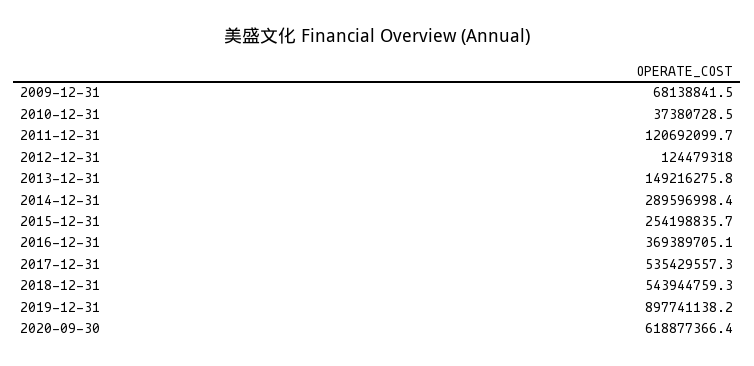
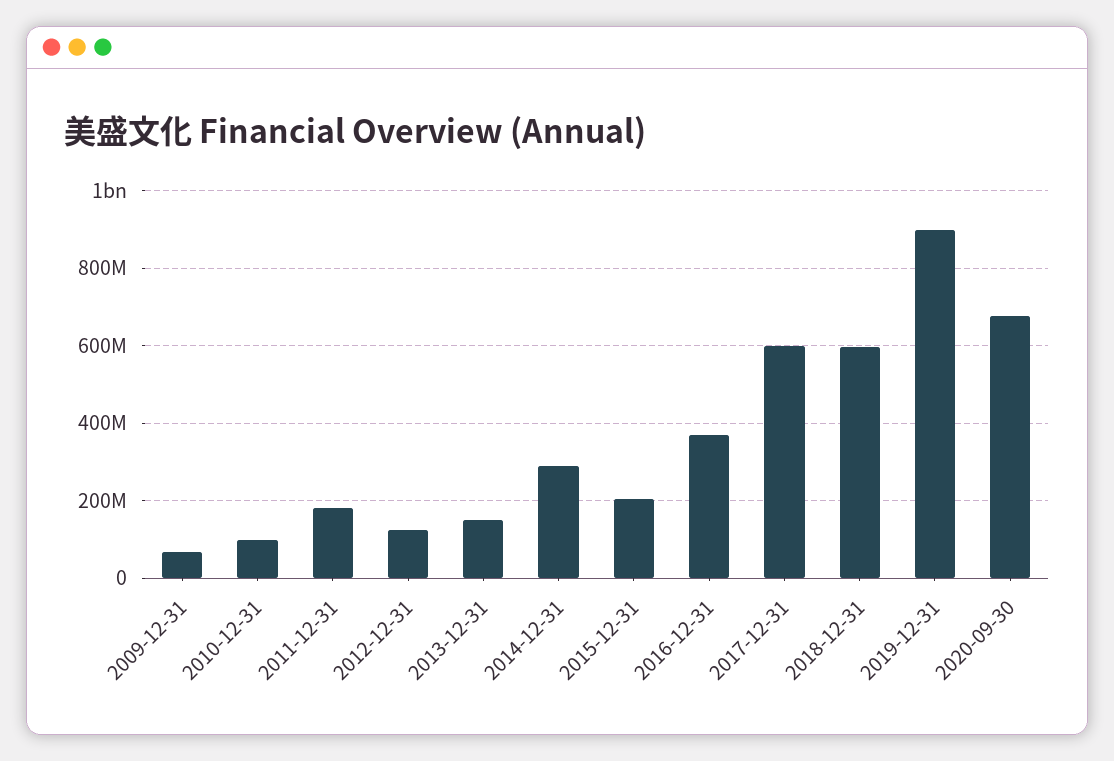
2010-12-31: 37380728.5 -> 100000000
2011-12-31: 120692099.7 -> 180000000
2015-12-31: 254198835.7 -> 200000000
2017-12-31: 535429557.3 -> 600000000
2018-12-31: 543944759.3 -> 600000000
2020-09-30: 618877366.4 -> 680000000

